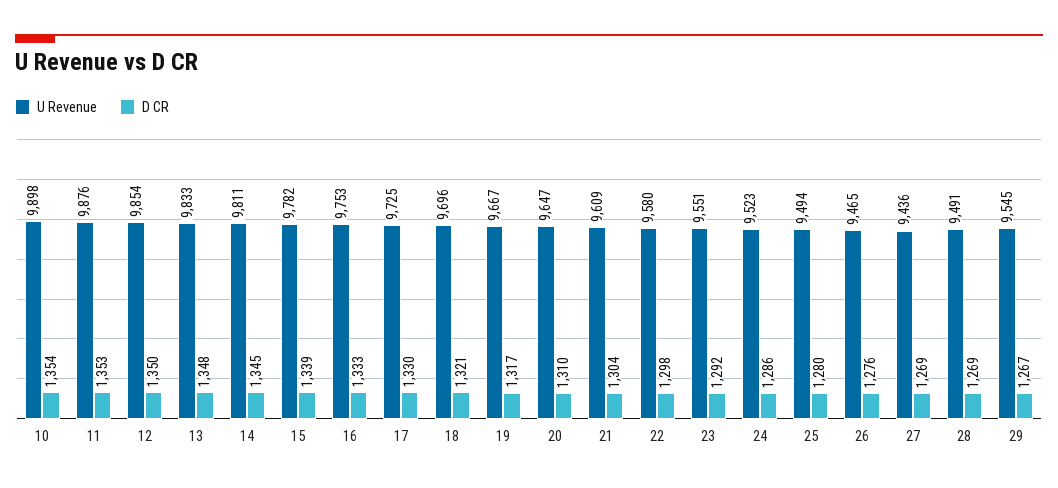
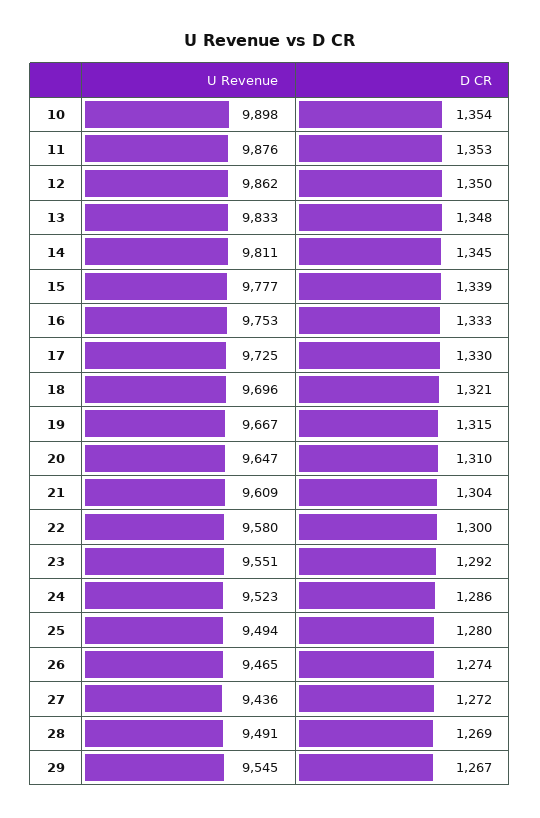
U Revenue, 12: 9854 -> 9862
U Revenue, 15: 9782 -> 9777
D CR, 19: 1317 -> 1315
D CR, 22: 1298 -> 1300
D CR, 26: 1276 -> 1274
D CR, 27: 1269 -> 1272

